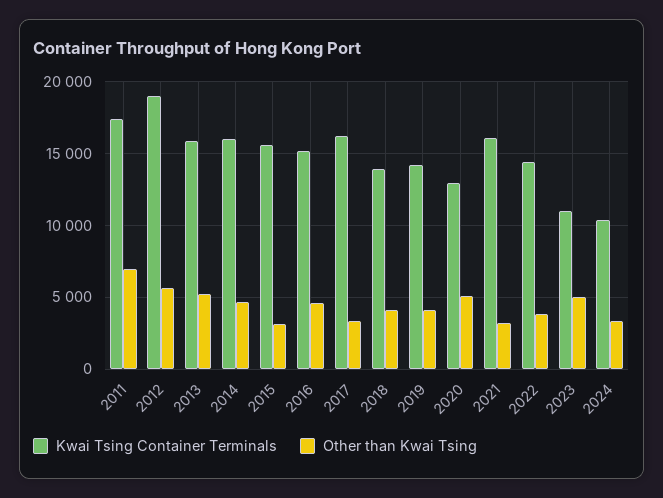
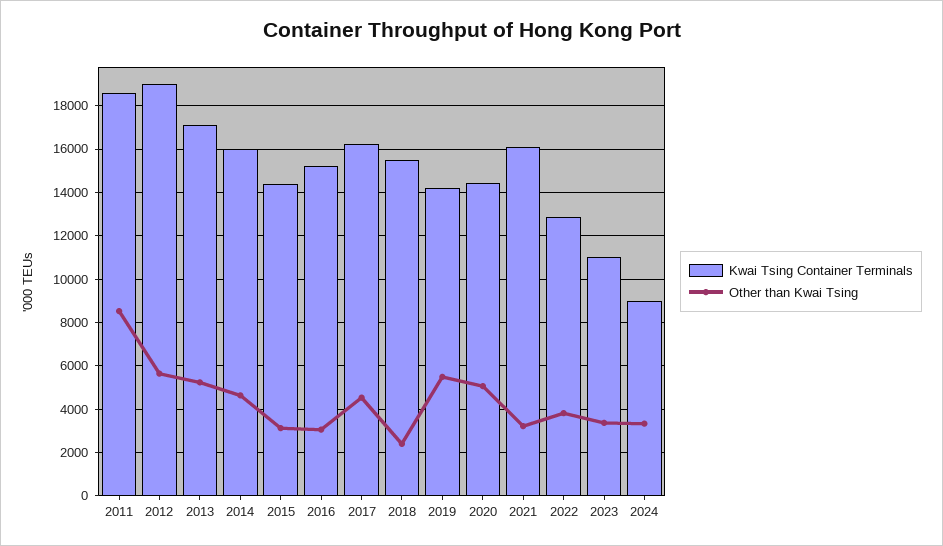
Kwai Tsing Container Terminals, 2011: 17500 -> 18500
Other than Kwai Tsing, 2011: 7000 -> 8500
Kwai Tsing Container Terminals, 2013: 16000 -> 17000
Kwai Tsing Container Terminals, 2015: 15500 -> 14500
Other than Kwai Tsing, 2016: 4500 -> 3000
Other than Kwai Tsing, 2017: 3500 -> 4500
Kwai Tsing Container Terminals, 2018: 14000 -> 15500
Other than Kwai Tsing, 2018: 4000 -> 2500
Other than Kwai Tsing, 2019: 4000 -> 5500
Kwai Tsing Container Terminals, 2020: 13000 -> 14500
Kwai Tsing Container Terminals, 2022: 14500 -> 13000
Other than Kwai Tsing, 2023: 5000 -> 3500
Kwai Tsing Container Terminals, 2024: 10500 -> 9000

